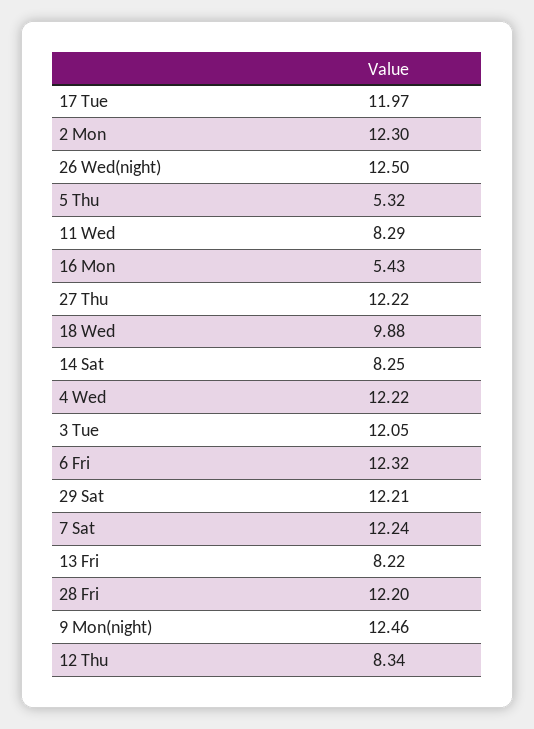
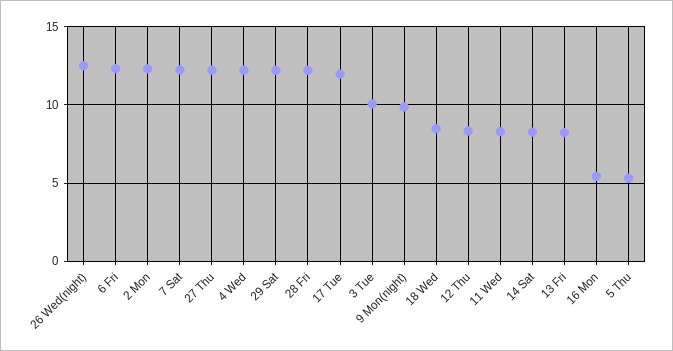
18 Wed: 9.88 -> 8.5
3 Tue: 12.05 -> 10
9 Mon(night): 12.46 -> 10

